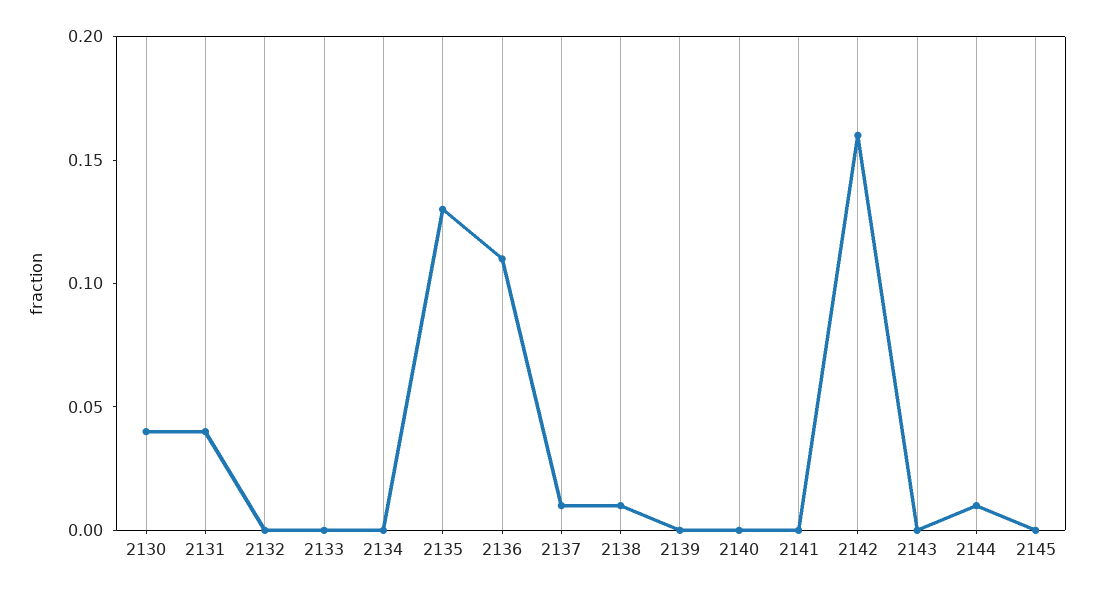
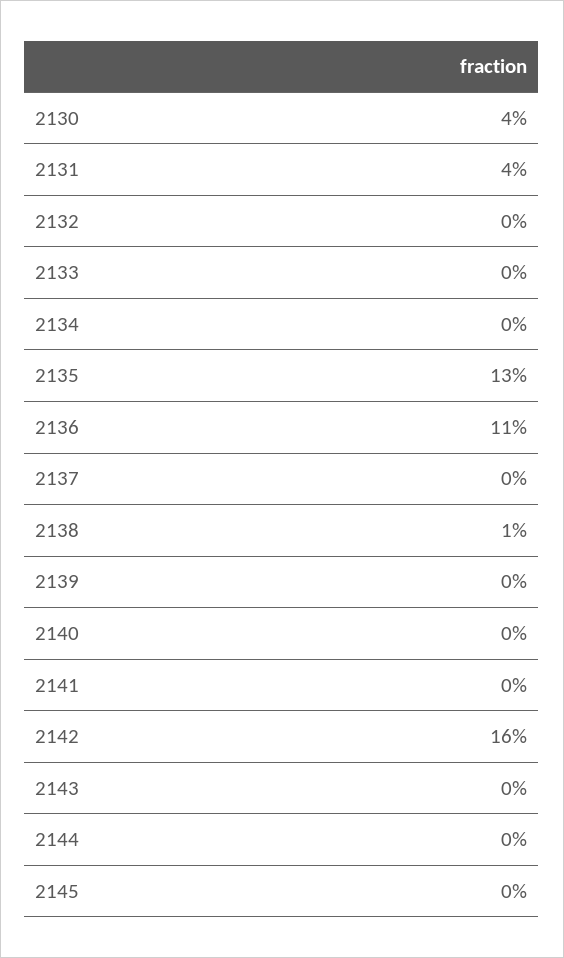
2137: 0.01 -> 0
2144: 0.01 -> 0

